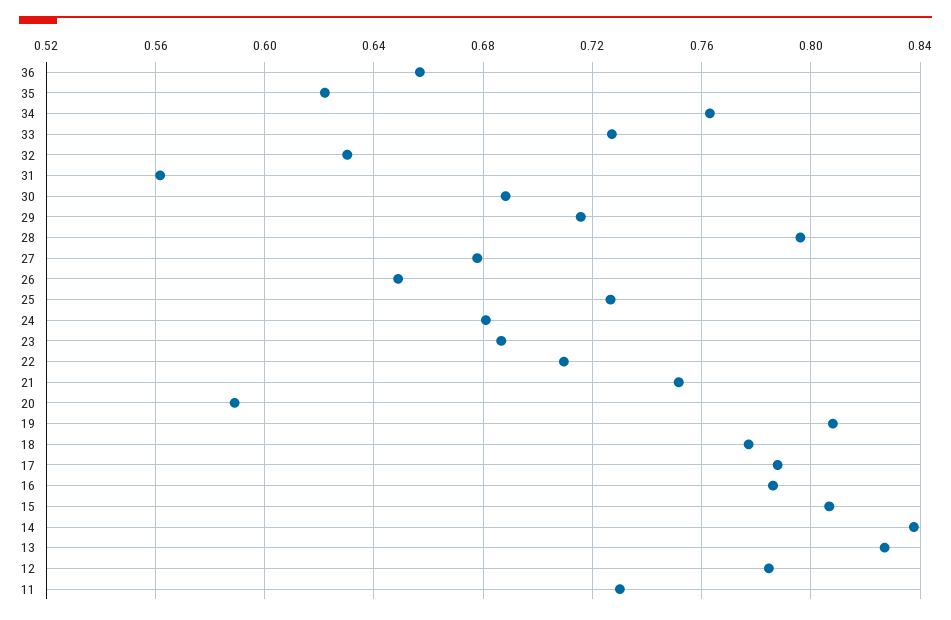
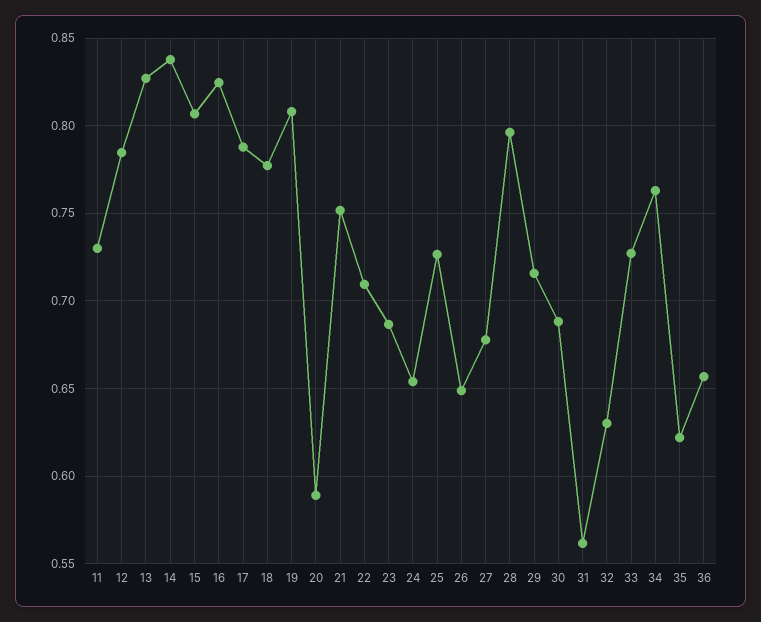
24: 0.68 -> 0.655
16: 0.785 -> 0.825

